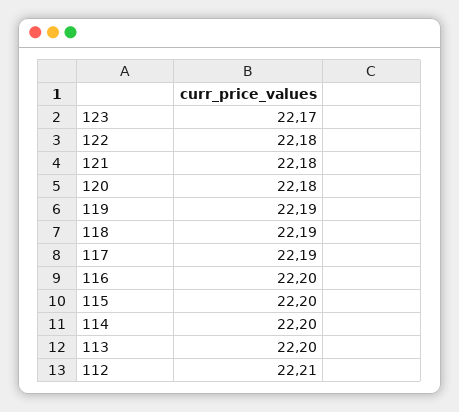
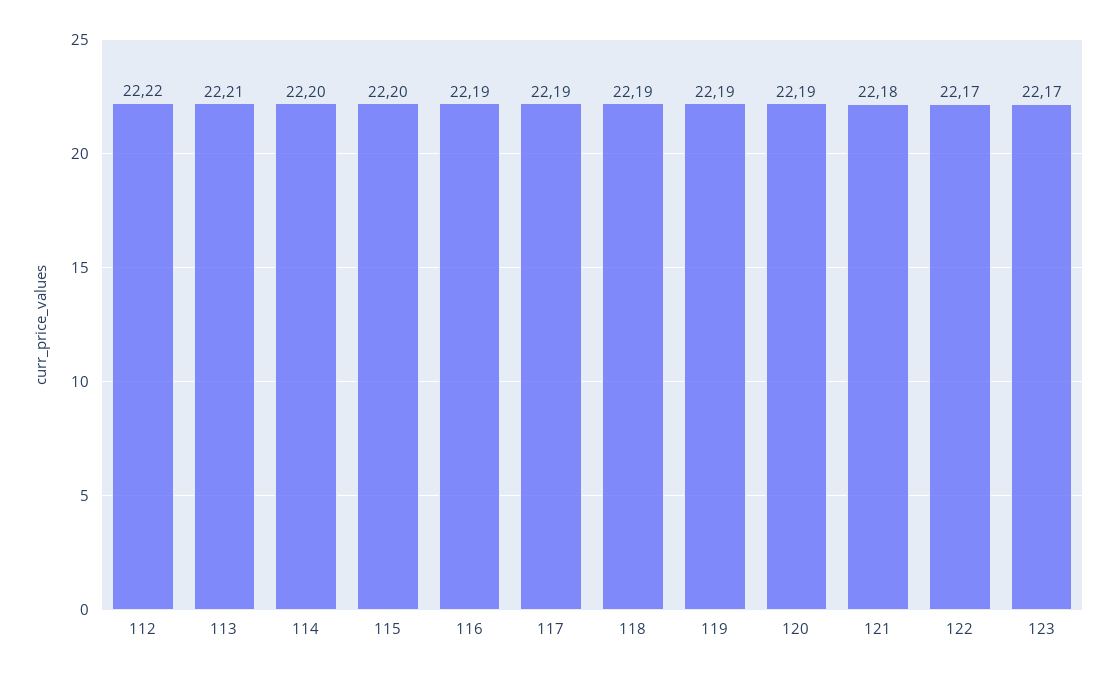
122: 22.18 -> 22.17
120: 22.18 -> 22.19
116: 22.2 -> 22.19
113: 22.2 -> 22.21
112: 22.21 -> 22.22

